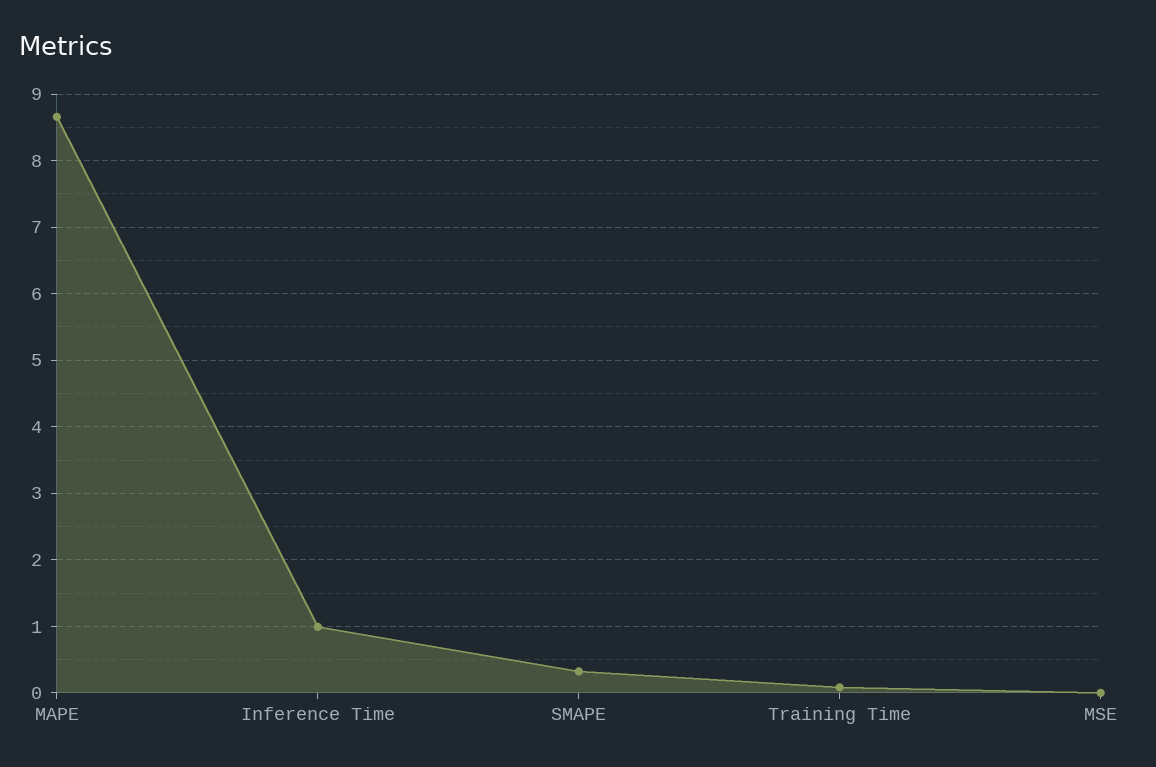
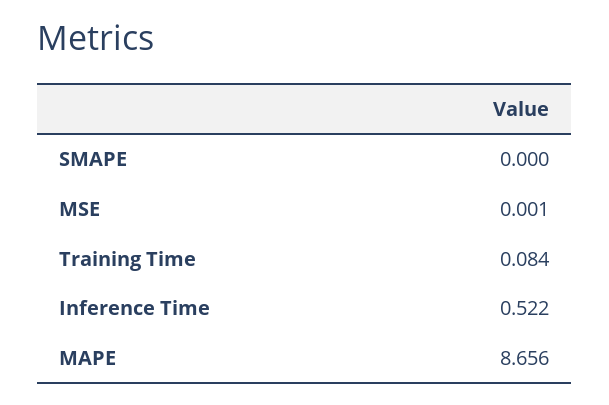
Inference Time: 1 -> 0.522
SMAPE: 0.3 -> 0

